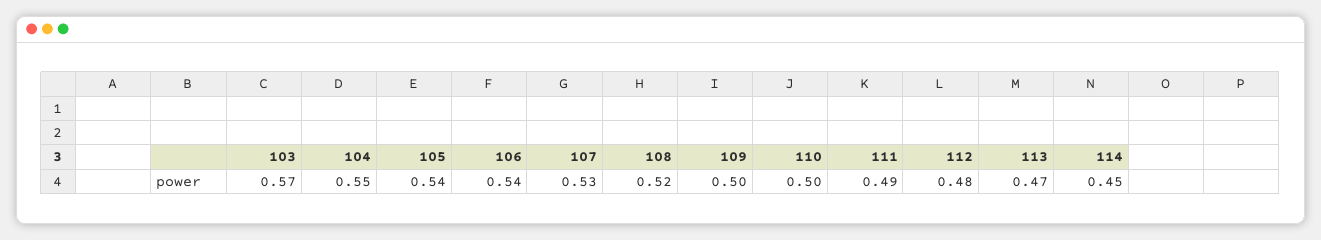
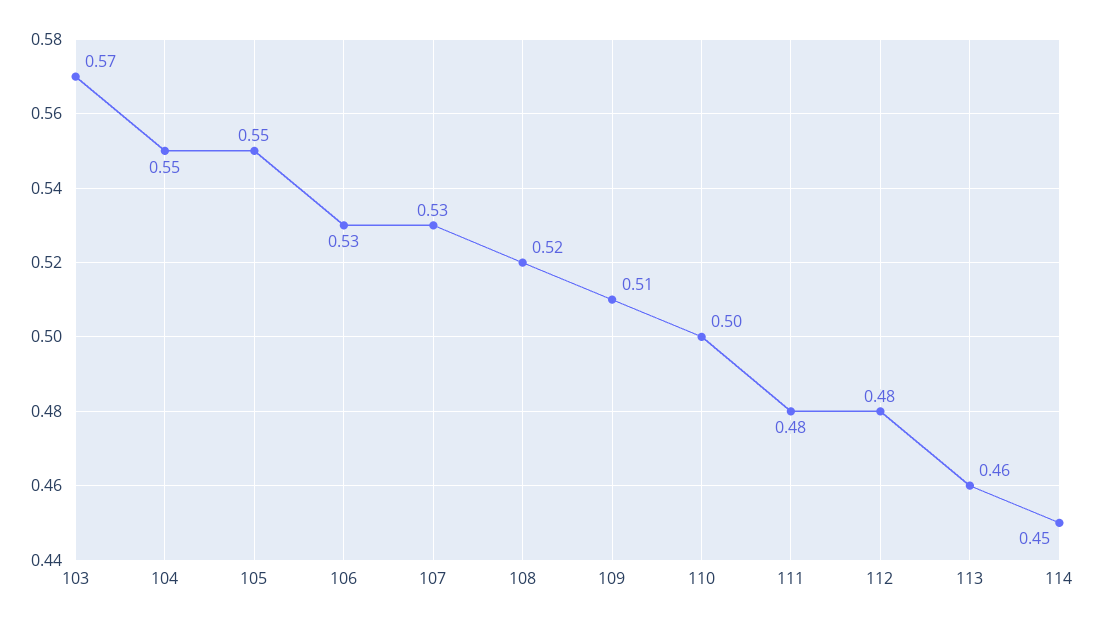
105: 0.54 -> 0.55
106: 0.54 -> 0.53
109: 0.5 -> 0.51
111: 0.49 -> 0.48
113: 0.47 -> 0.46

